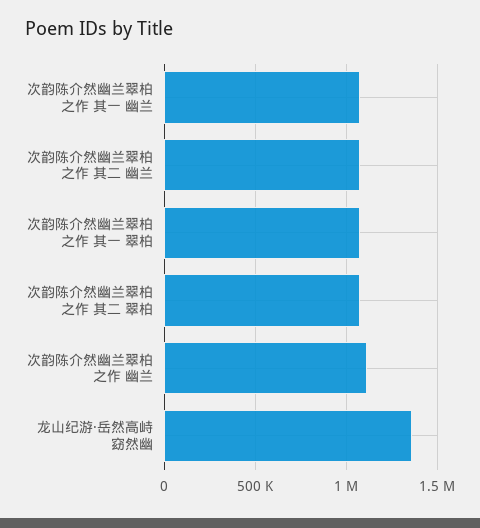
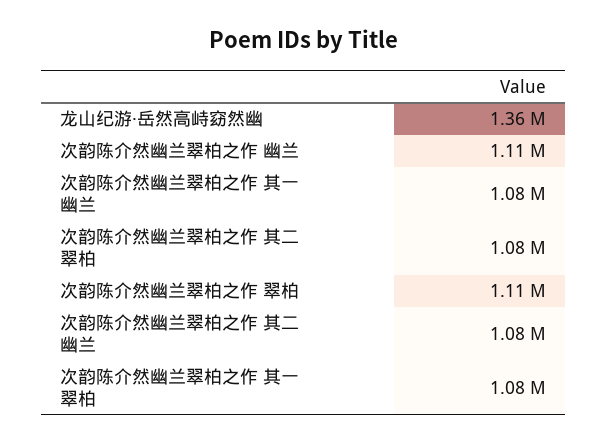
次韵陈介然幽兰翠柏之作 翠柏: none -> 1110000

